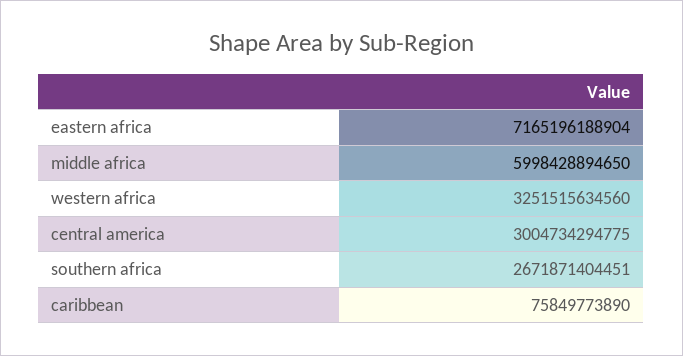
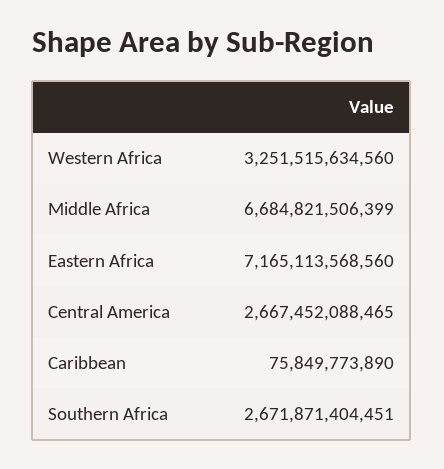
eastern africa: 7165196188904 -> 7165113568560
middle africa: 5998428894650 -> 6684821506399
central america: 3004734294775 -> 2667452088465

